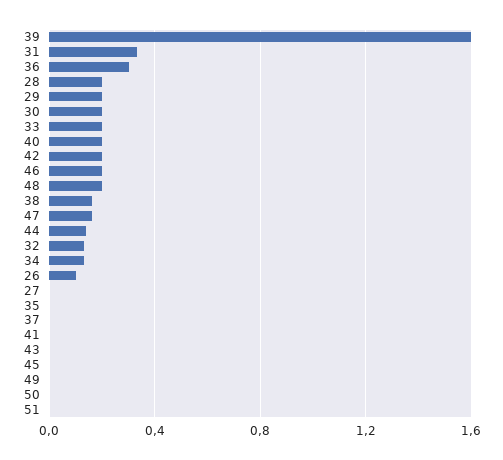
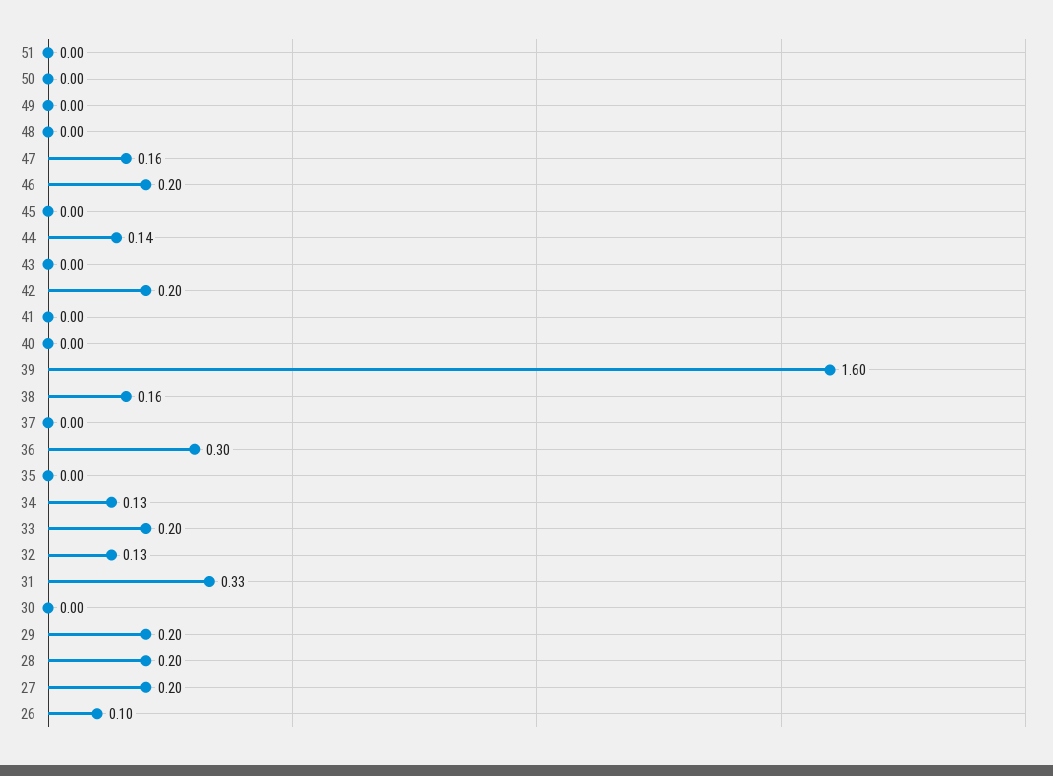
30: 0.2 -> 0
40: 0.2 -> 0
48: 0.2 -> 0
27: 0 -> 0.2

